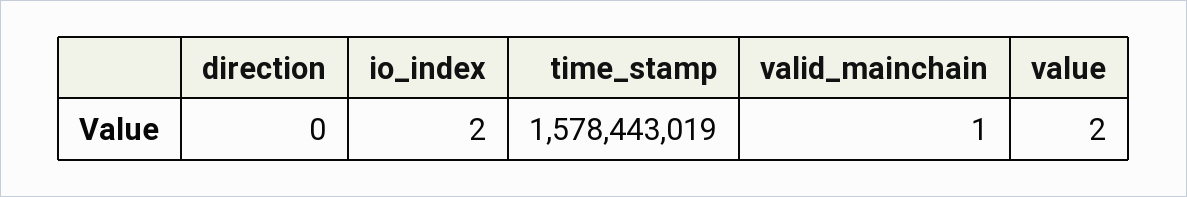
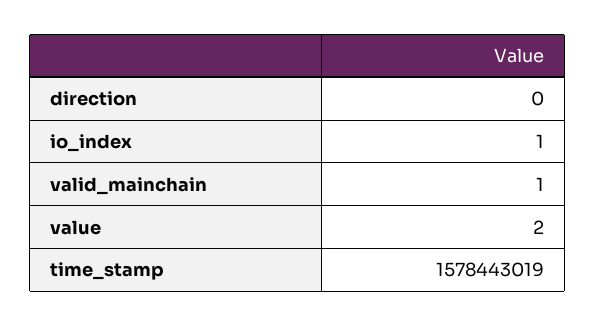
io_index: 2 -> 1

